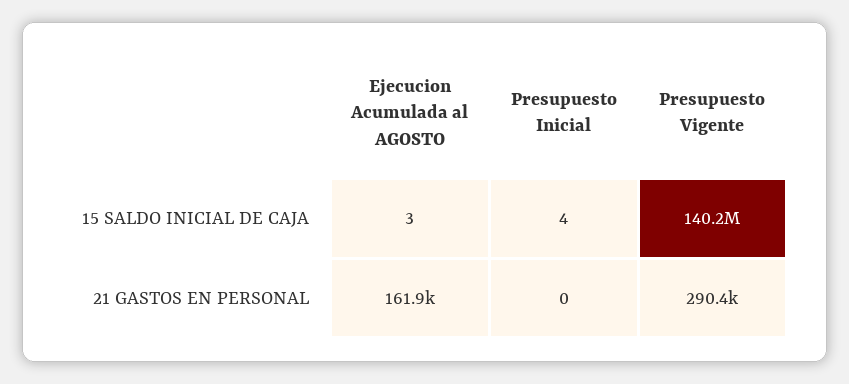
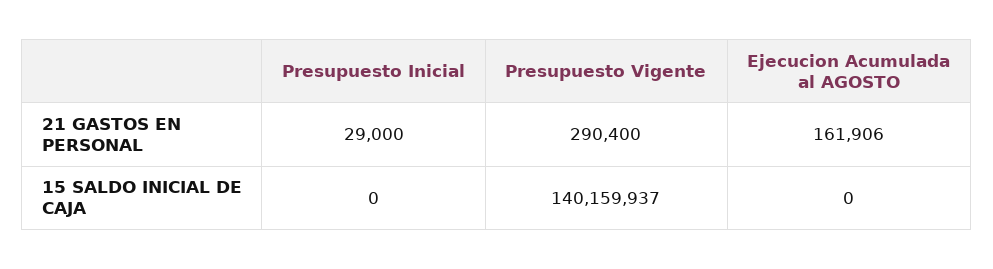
Ejecucion Acumulada al AGOSTO, 15 SALDO INICIAL DE CAJA: 3 -> 0
Presupuesto Inicial, 15 SALDO INICIAL DE CAJA: 4 -> 0
Presupuesto Inicial, 21 GASTOS EN PERSONAL: 0 -> 29000

